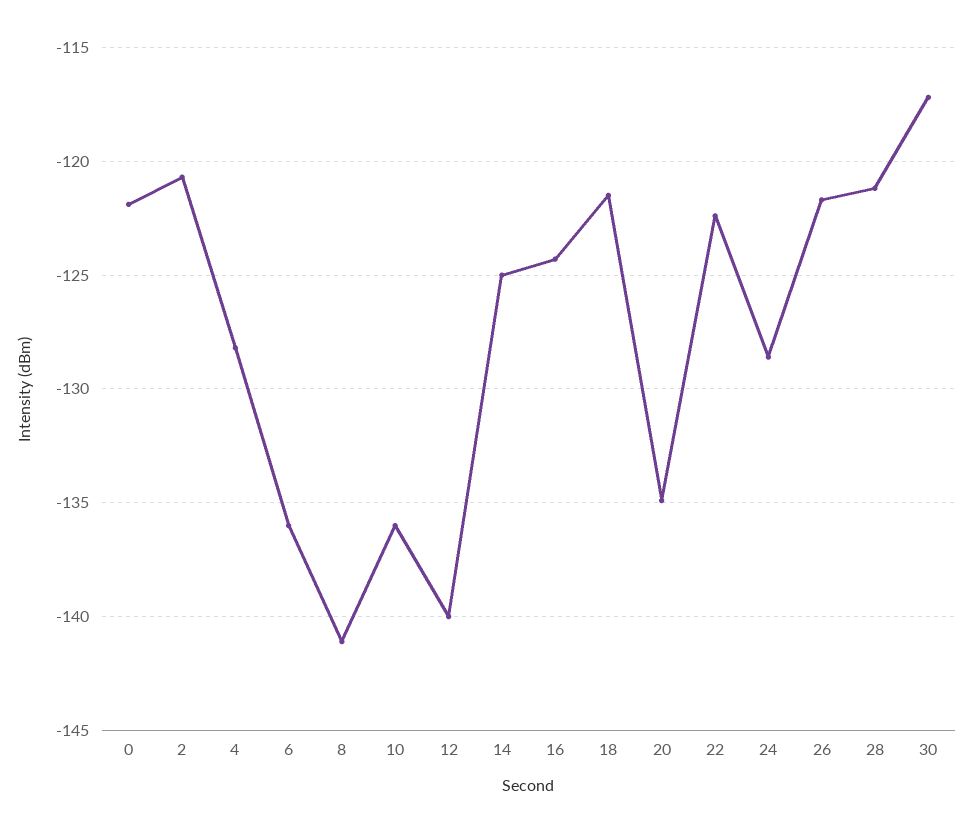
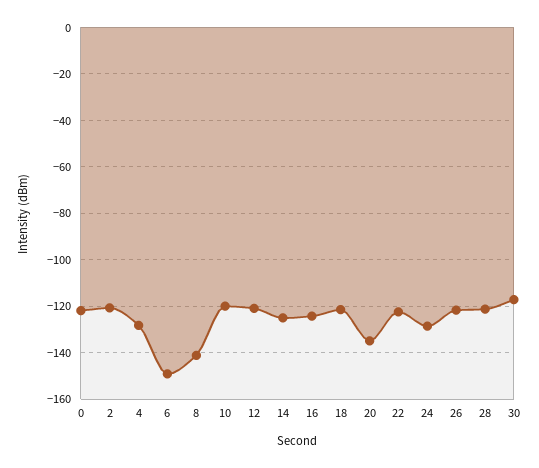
6: -136 -> -150
10: -136 -> -120
12: -140 -> -120

